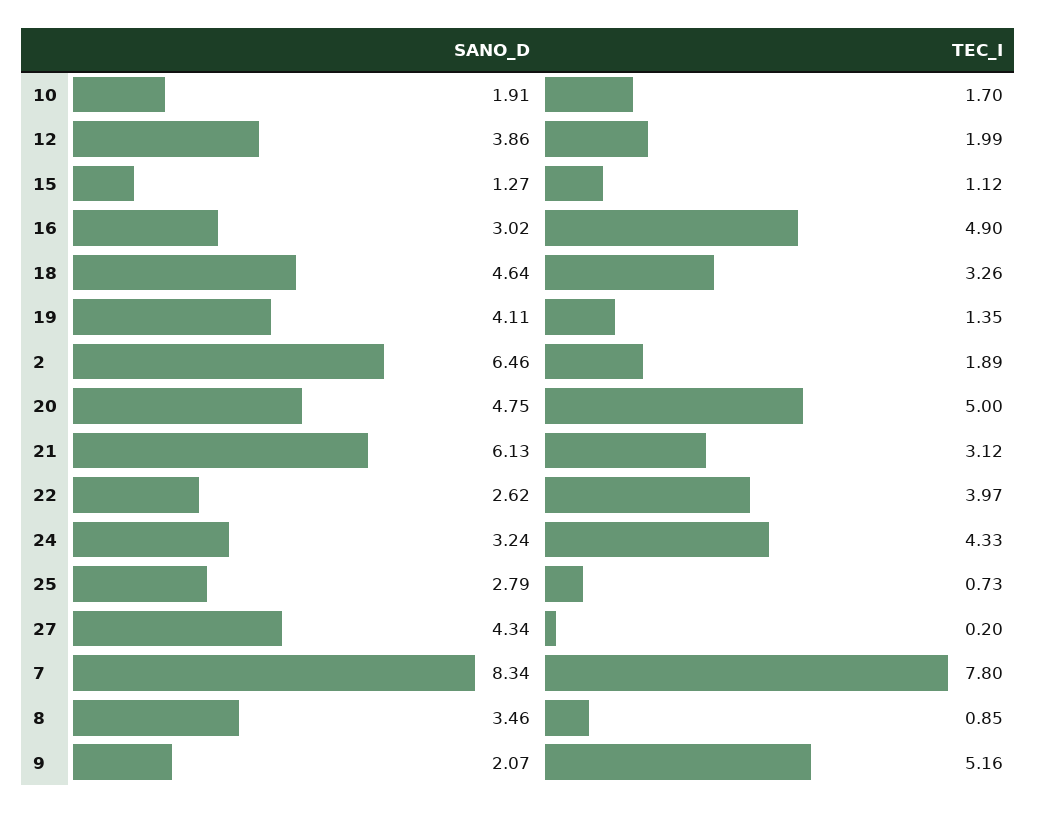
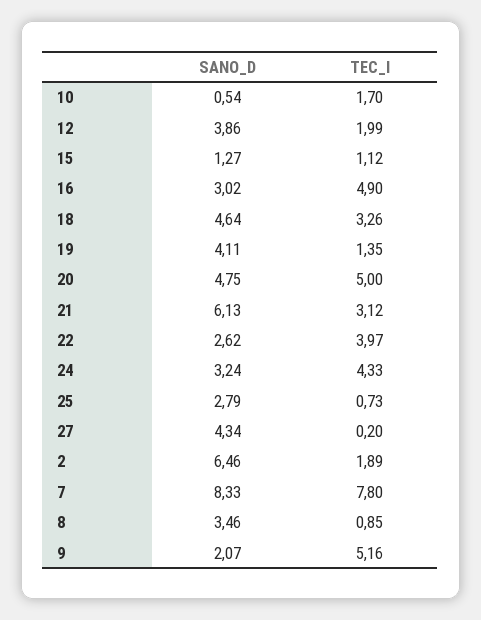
SANO_D, 10: 1.91 -> 0.54
SANO_D, 7: 8.34 -> 8.33

